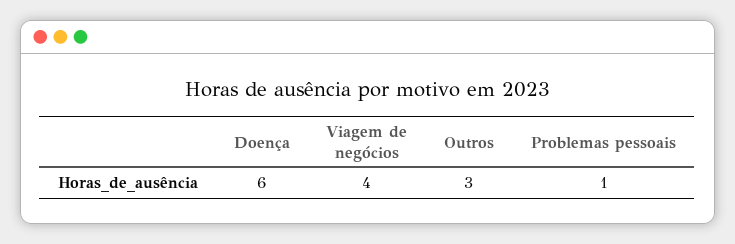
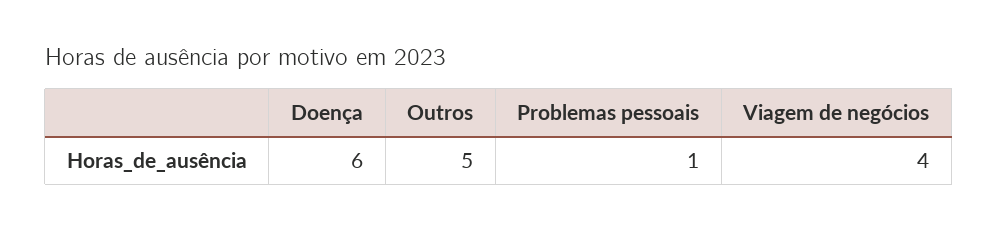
Outros: 3 -> 5

